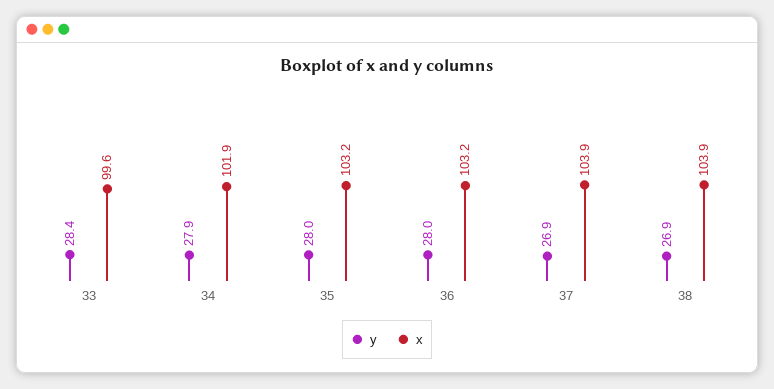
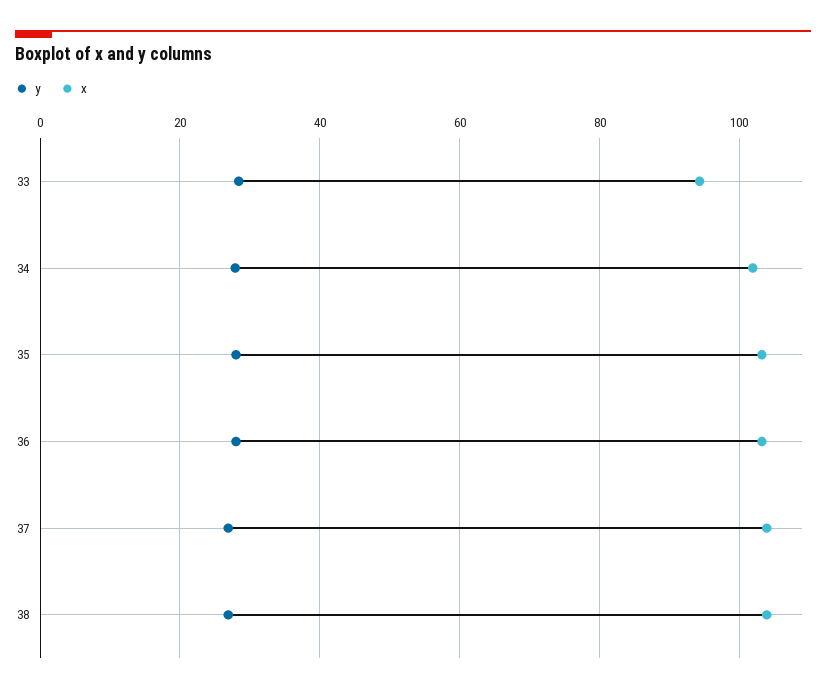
x, 33: 99.6 -> 94

